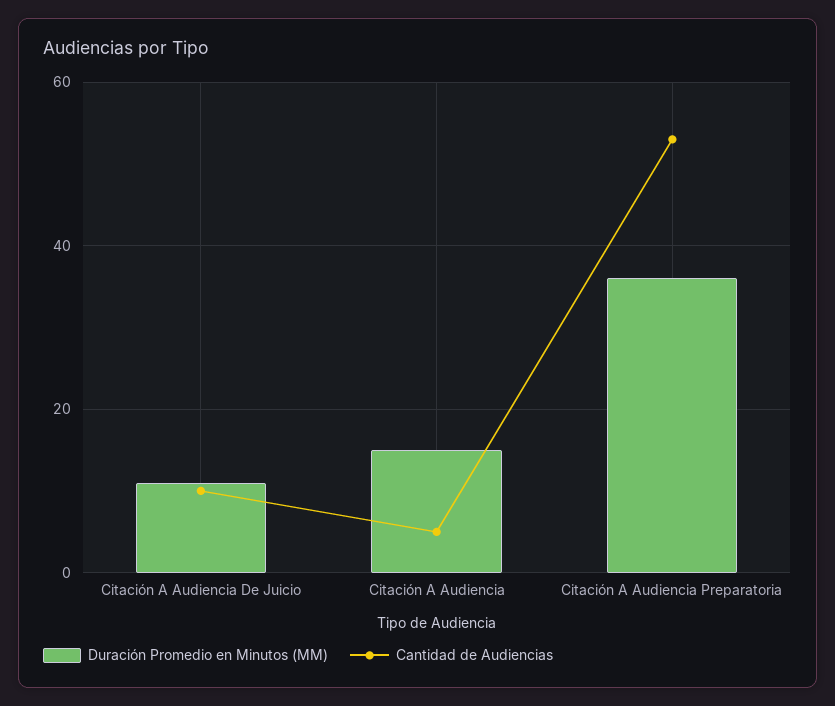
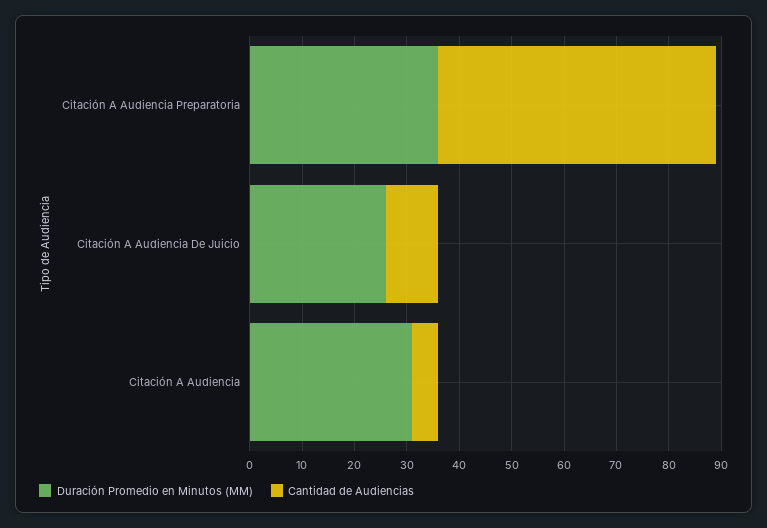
Duración Promedio en Minutos (MM), Citación A Audiencia De Juicio: 10 -> 25
Duración Promedio en Minutos (MM), Citación A Audiencia: 15 -> 30

